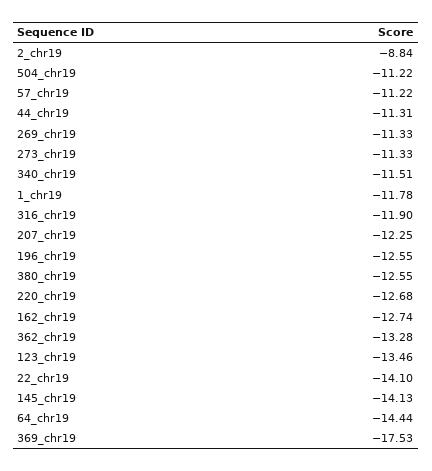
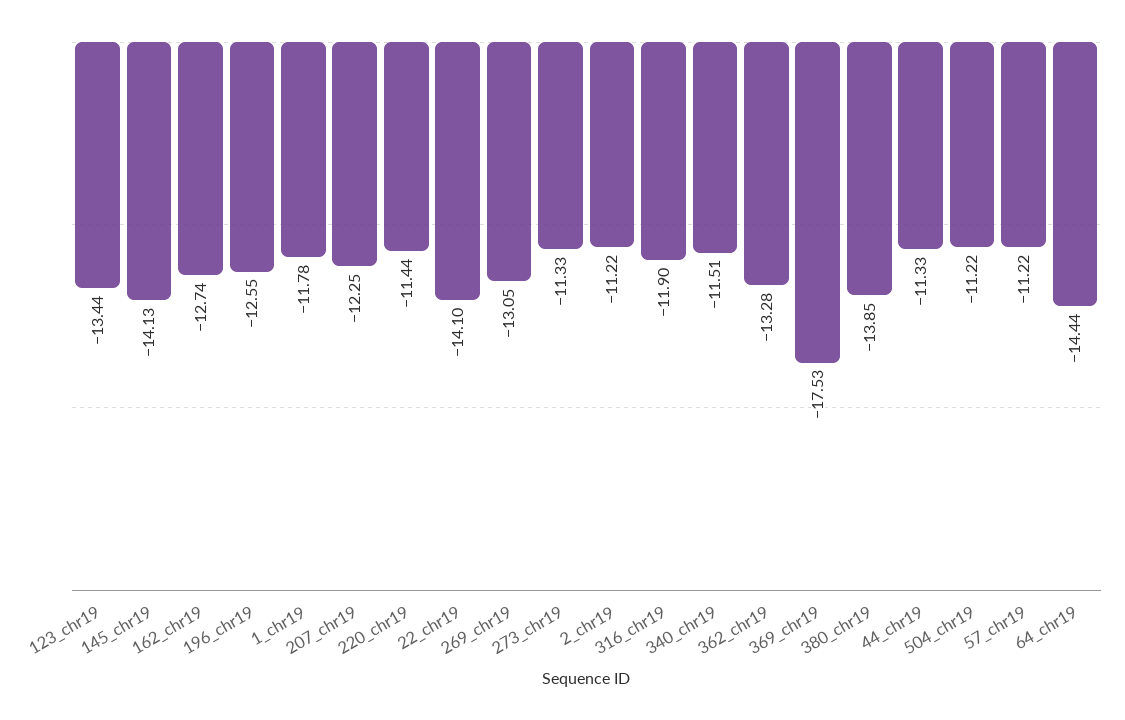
2_chr19: -8.84 -> -11.22
44_chr19: -11.31 -> -11.33
269_chr19: -11.33 -> -13.05
380_chr19: -12.55 -> -13.85
220_chr19: -12.68 -> -11.44
123_chr19: -13.46 -> -13.44

